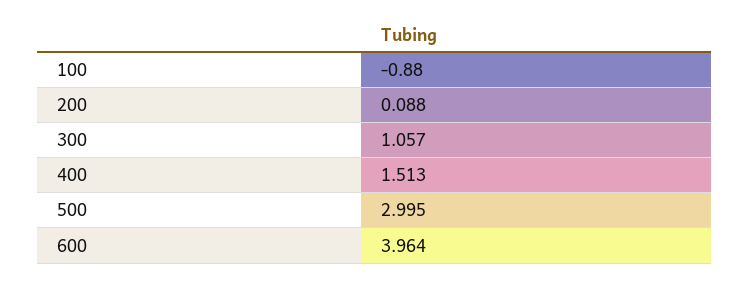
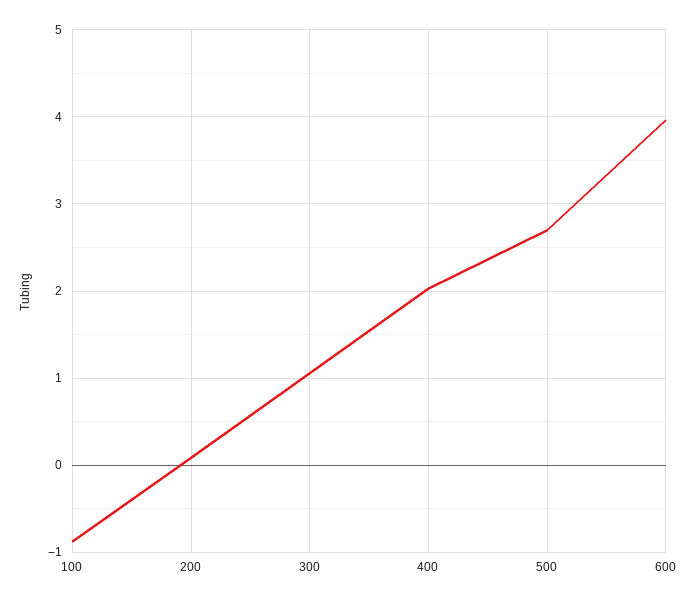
400: 1.513 -> 2
500: 2.995 -> 2.7

